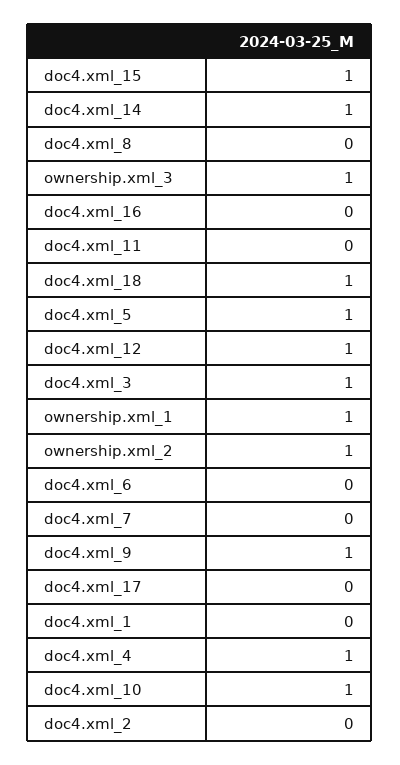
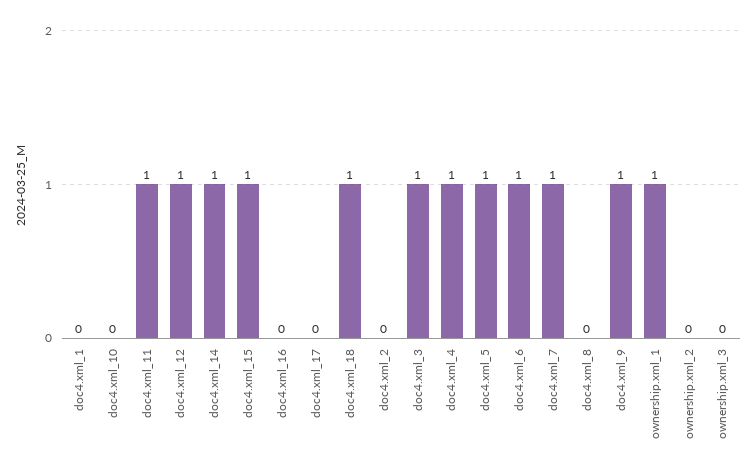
ownership.xml_3: 1 -> 0
doc4.xml_11: 0 -> 1
ownership.xml_2: 1 -> 0
doc4.xml_6: 0 -> 1
doc4.xml_7: 0 -> 1
doc4.xml_10: 1 -> 0

